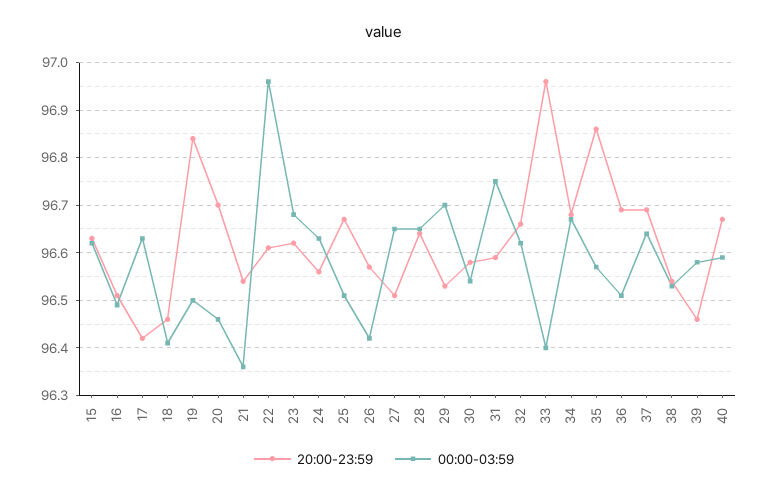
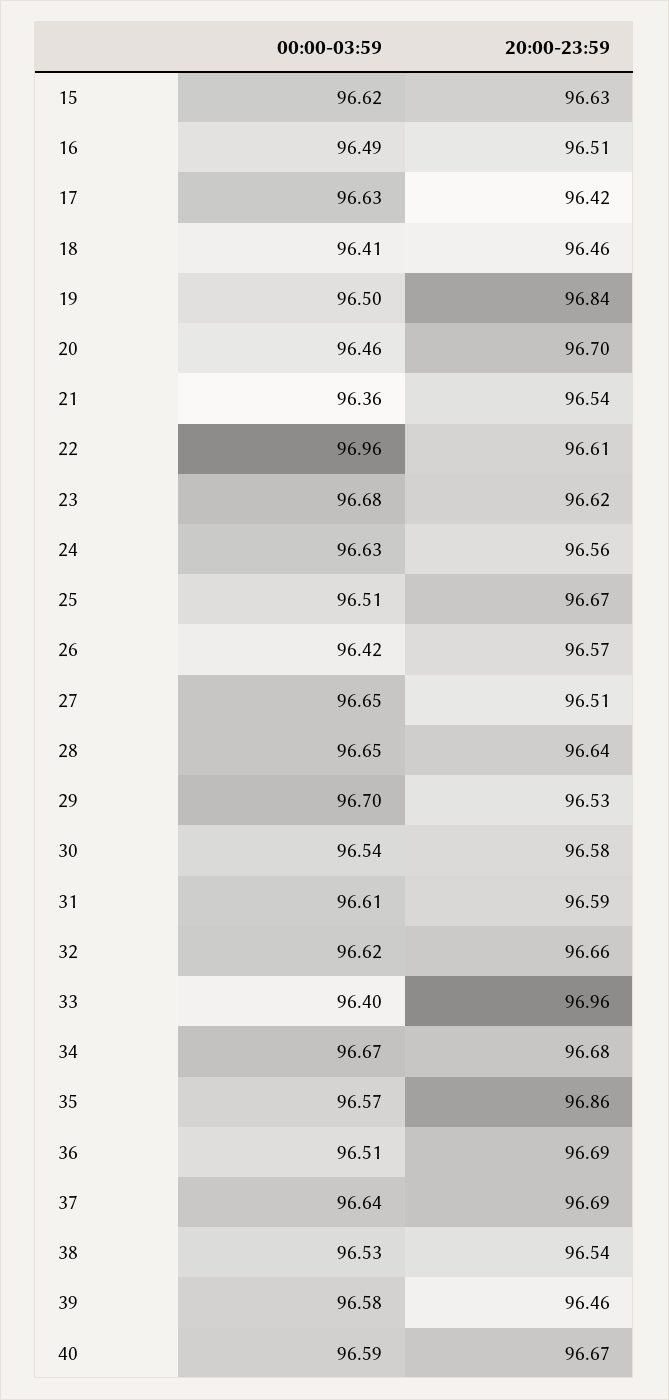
00:00-03:59, 31: 96.75 -> 96.61

